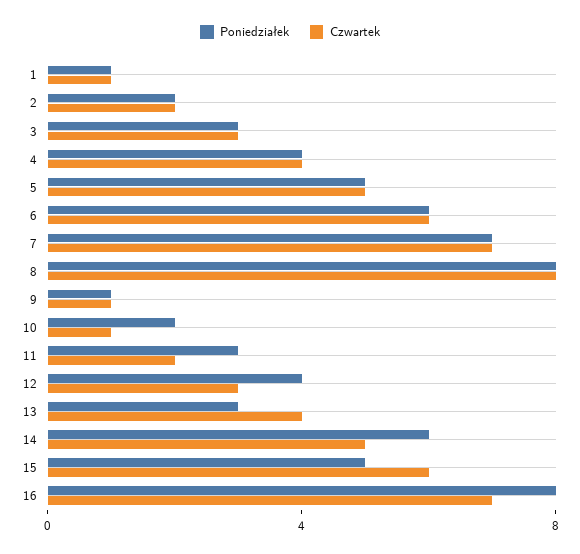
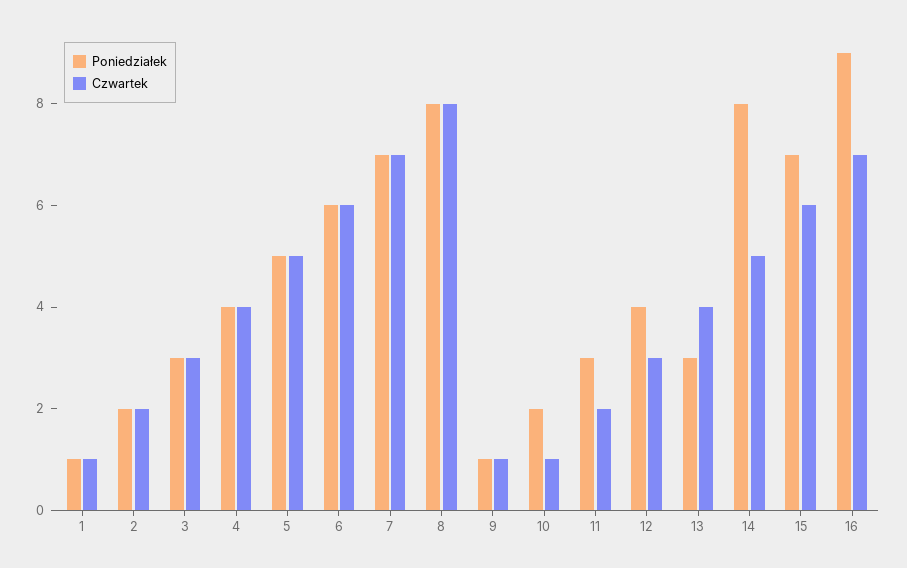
Poniedziałek, 14: 6 -> 8
Poniedziałek, 15: 5 -> 7
Poniedziałek, 16: 8 -> 9

